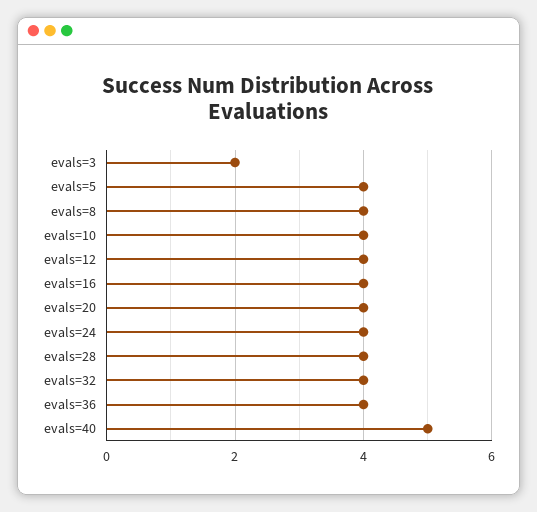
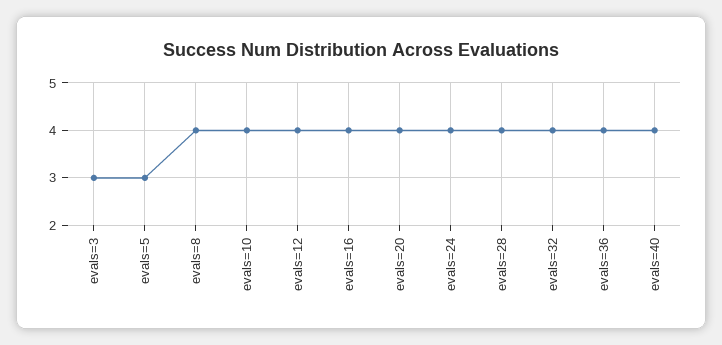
evals=3: 2 -> 3
evals=5: 4 -> 3
evals=40: 5 -> 4

